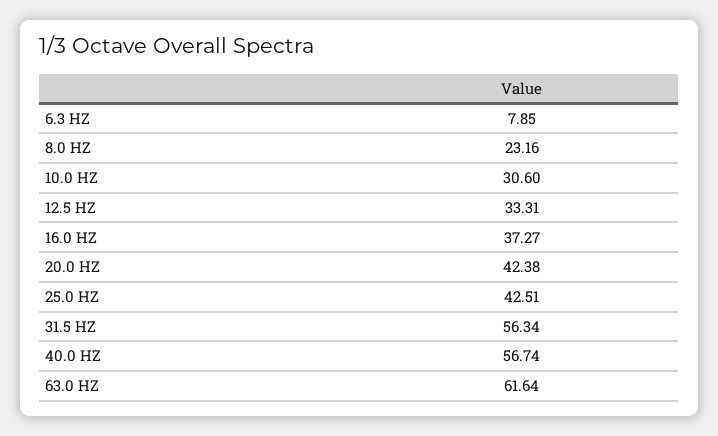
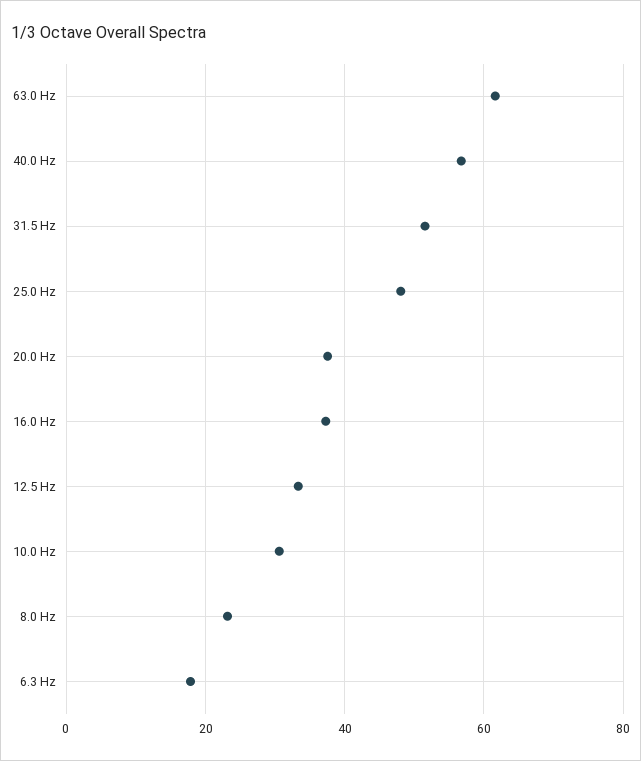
6.3 HZ: 7.85 -> 18
20.0 HZ: 42.38 -> 38
25.0 HZ: 42.51 -> 48
31.5 HZ: 56.34 -> 52

